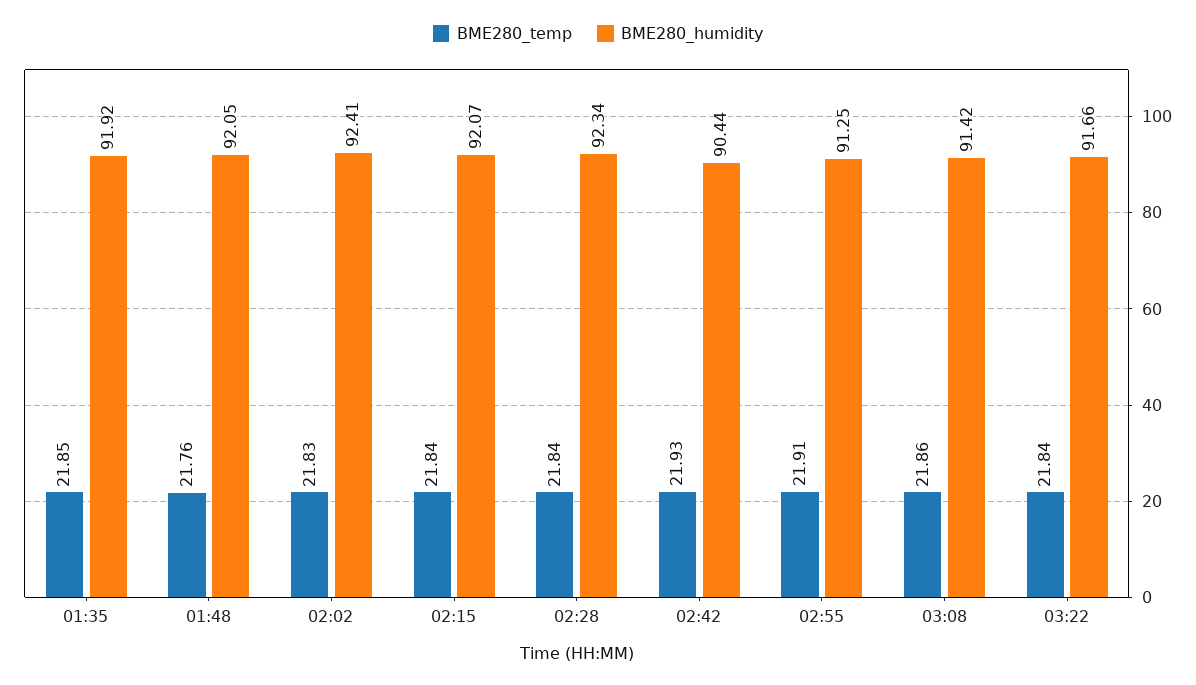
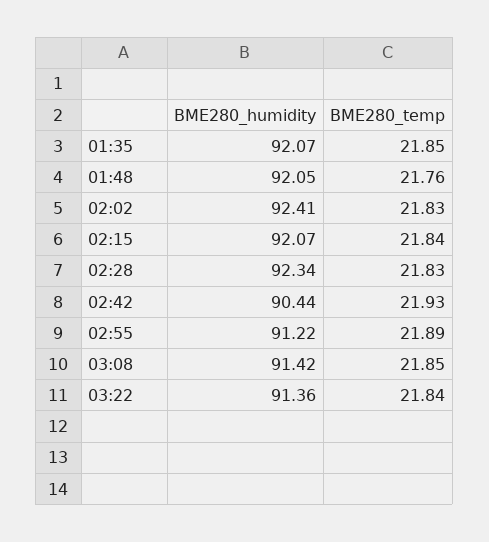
BME280_humidity, 01:35: 91.92 -> 92.07
BME280_temp, 02:28: 21.84 -> 21.83
BME280_temp, 02:55: 21.91 -> 21.89
BME280_humidity, 02:55: 91.25 -> 91.22
BME280_temp, 03:08: 21.86 -> 21.85
BME280_humidity, 03:22: 91.66 -> 91.36

